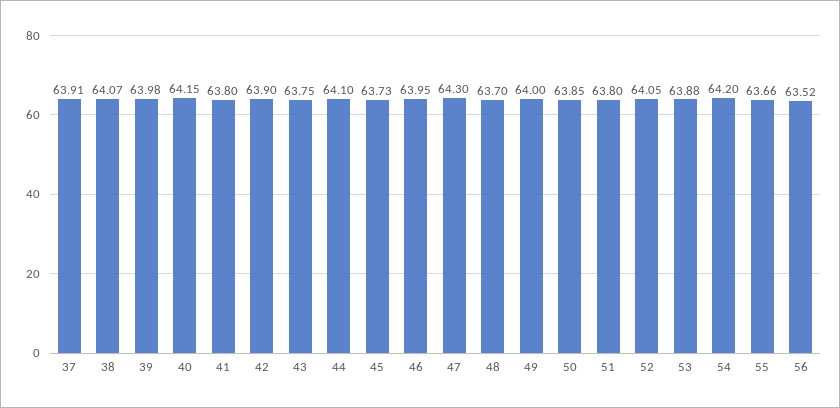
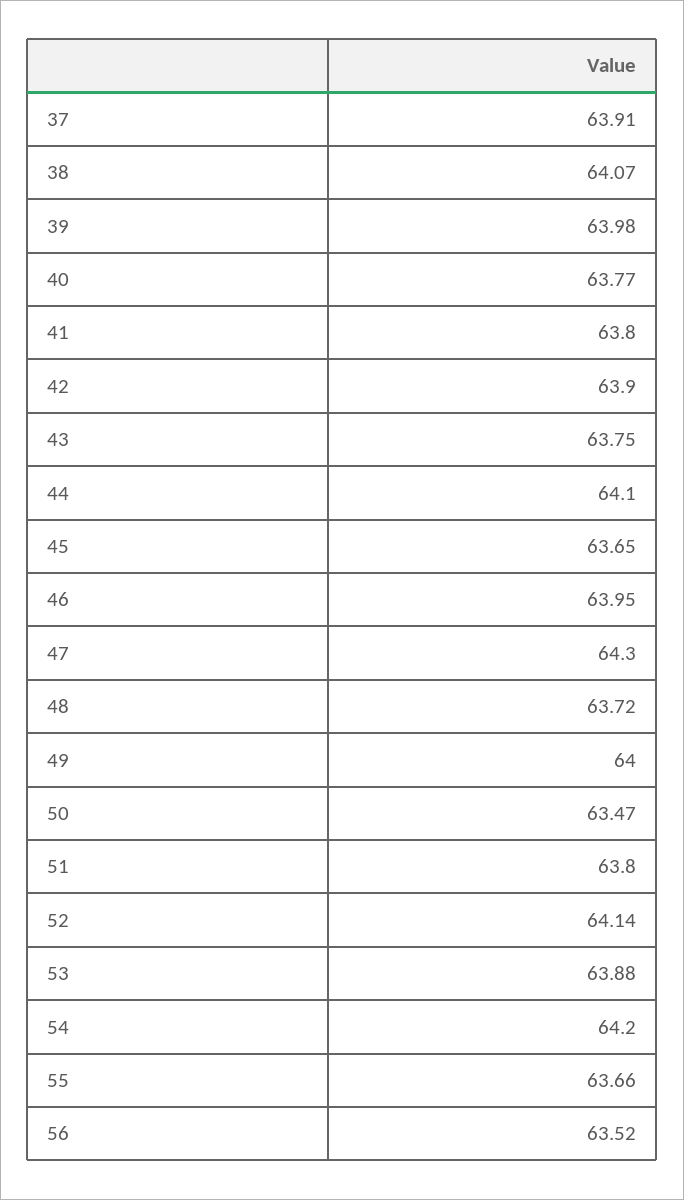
40: 64.15 -> 63.77
45: 63.73 -> 63.65
48: 63.7 -> 63.72
50: 63.85 -> 63.47
52: 64.05 -> 64.14

